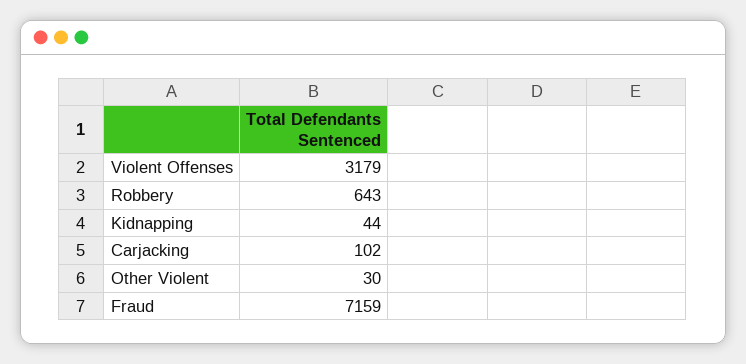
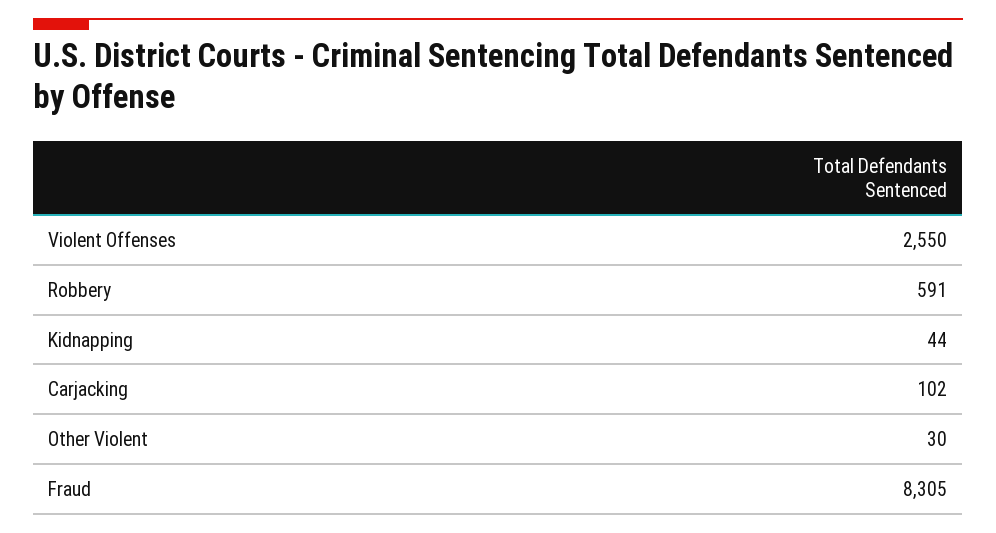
Violent Offenses: 3179 -> 2550
Robbery: 643 -> 591
Fraud: 7159 -> 8305

